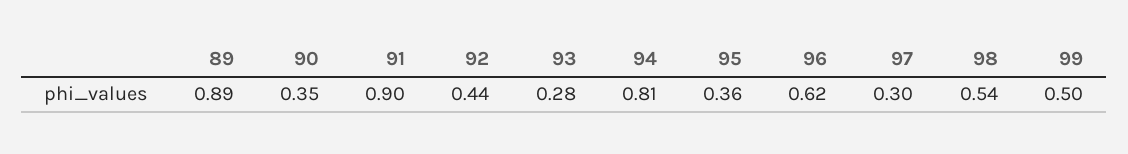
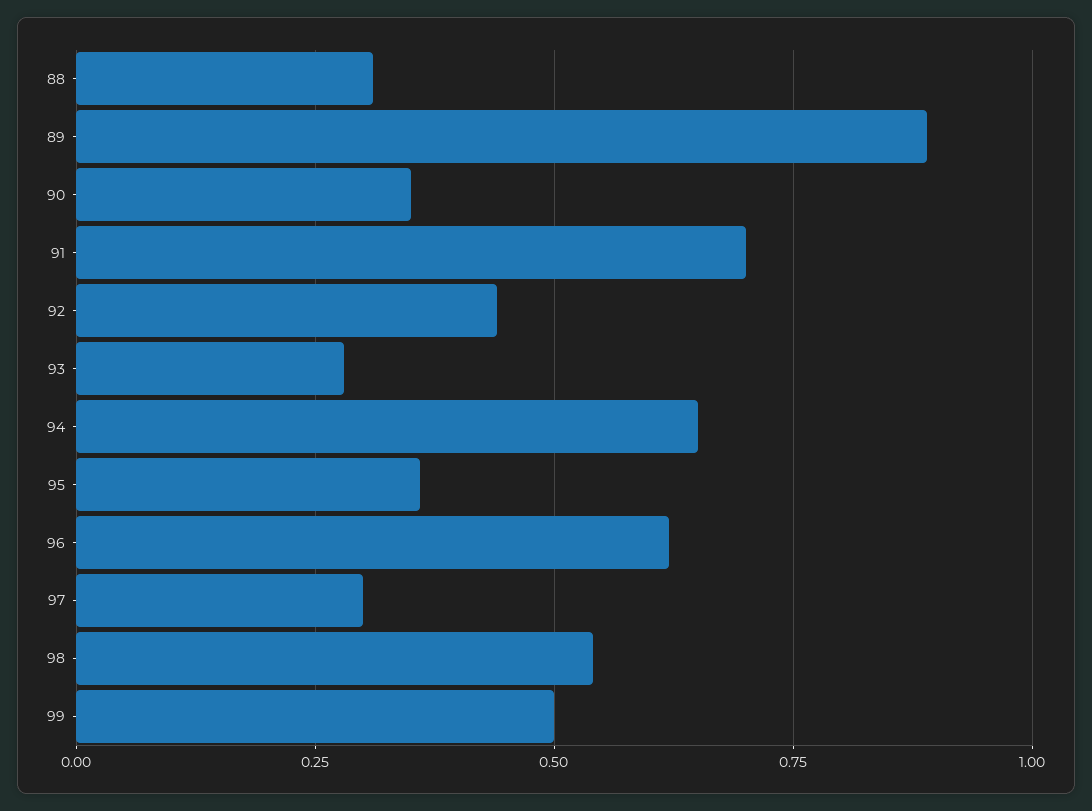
91: 0.9 -> 0.7
94: 0.81 -> 0.65
88: none -> 0.3

